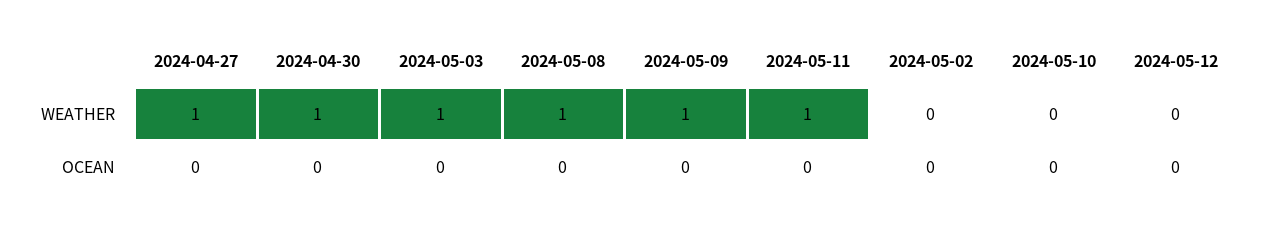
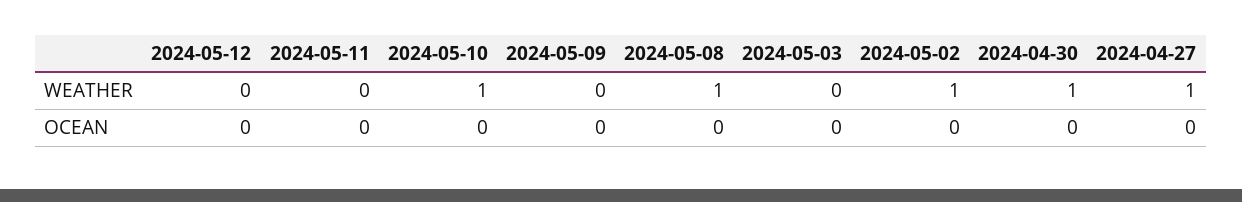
2024-05-03, WEATHER: 1 -> 0
2024-05-09, WEATHER: 1 -> 0
2024-05-11, WEATHER: 1 -> 0
2024-05-02, WEATHER: 0 -> 1
2024-05-10, WEATHER: 0 -> 1

